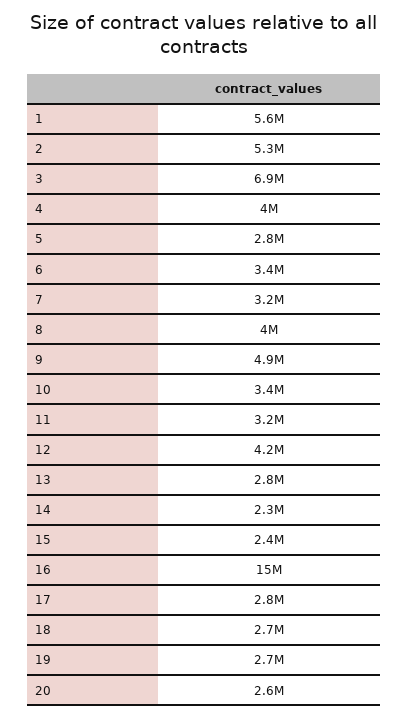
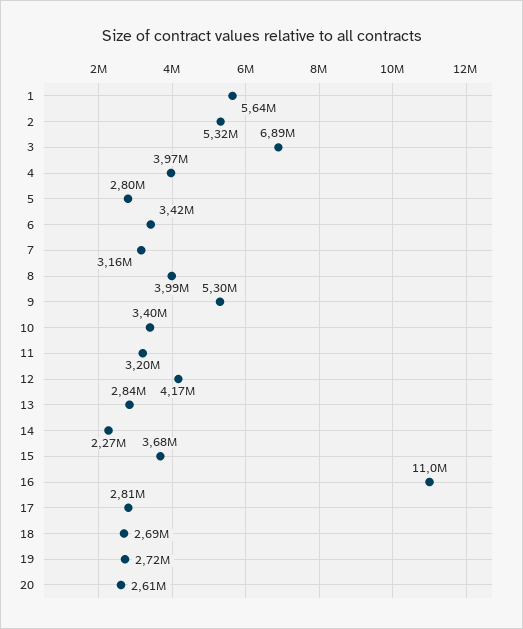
9: 4900000 -> 5300000
15: 2400000 -> 3680000
16: 15000000 -> 11000000

